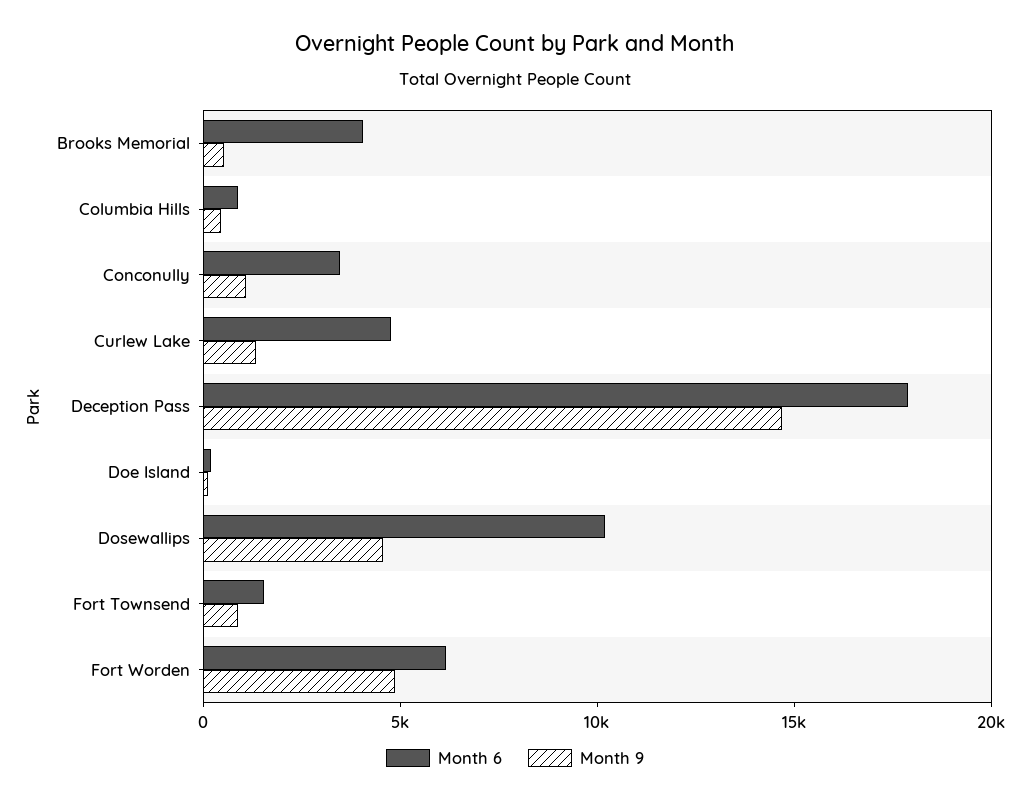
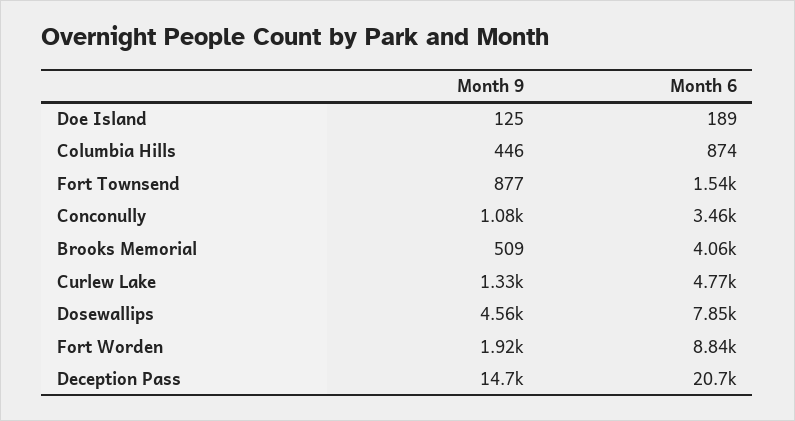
Month 6, Deception Pass: 18000 -> 20700
Month 6, Dosewallips: 10000 -> 7850
Month 6, Fort Worden: 6000 -> 8840
Month 9, Fort Worden: 5000 -> 1920

